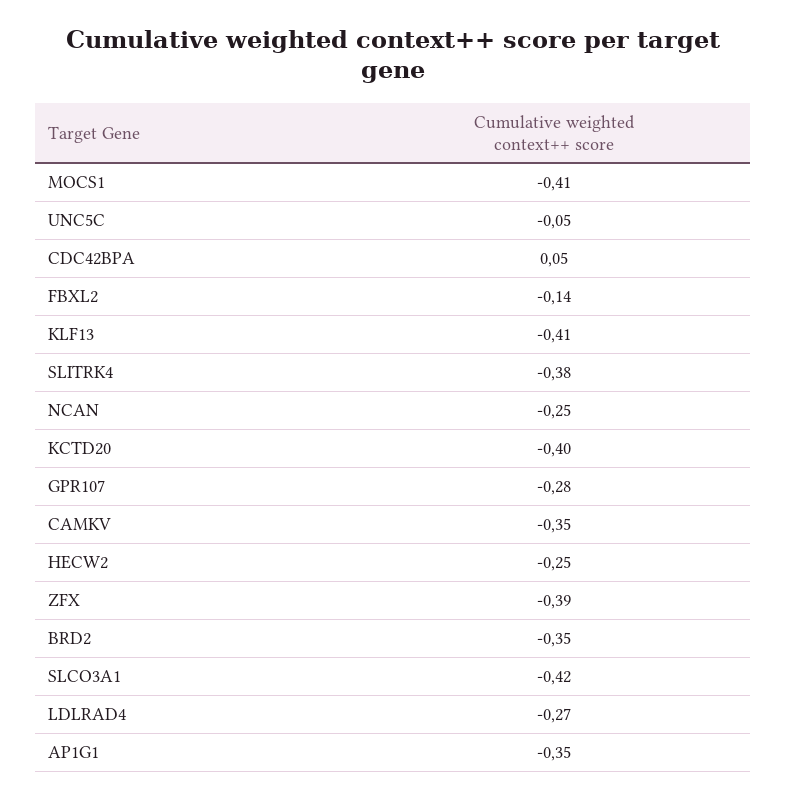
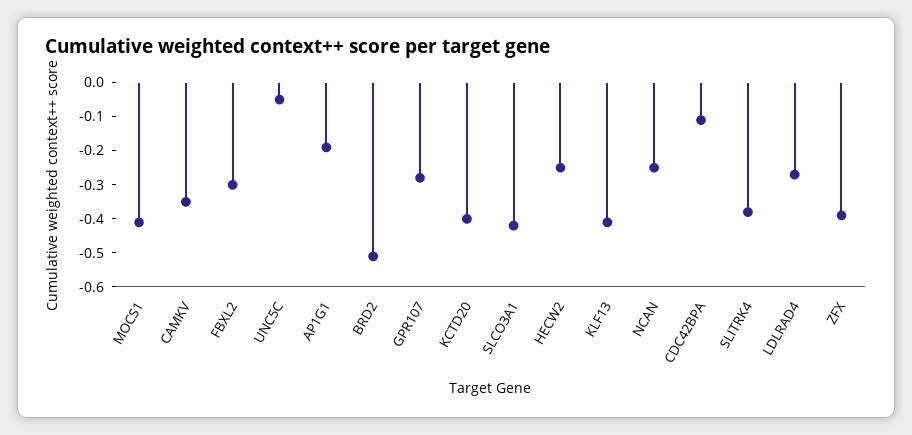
CDC42BPA: 0.05 -> -0.1
FBXL2: -0.14 -> -0.3
BRD2: -0.35 -> -0.5
AP1G1: -0.35 -> -0.2

